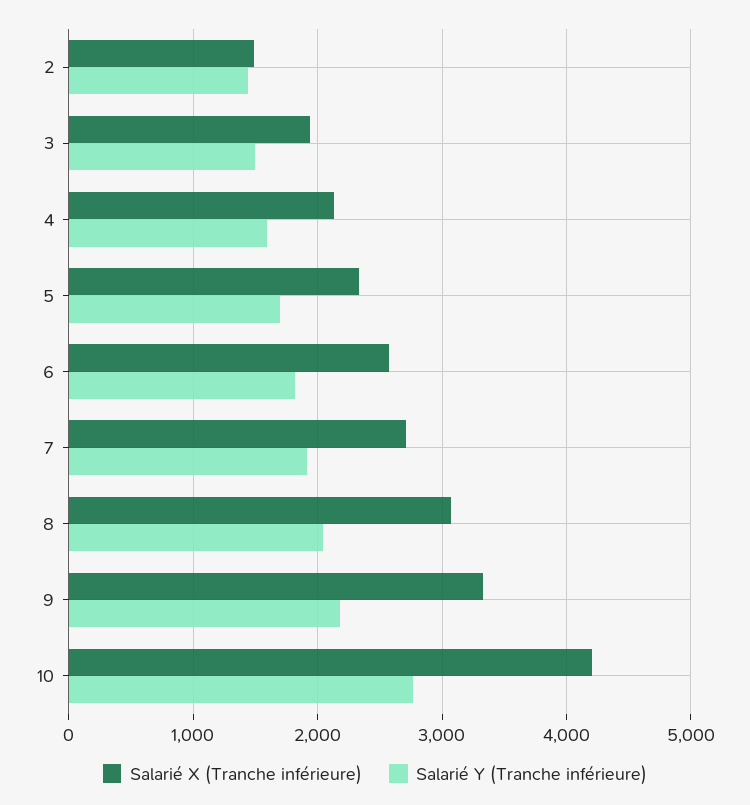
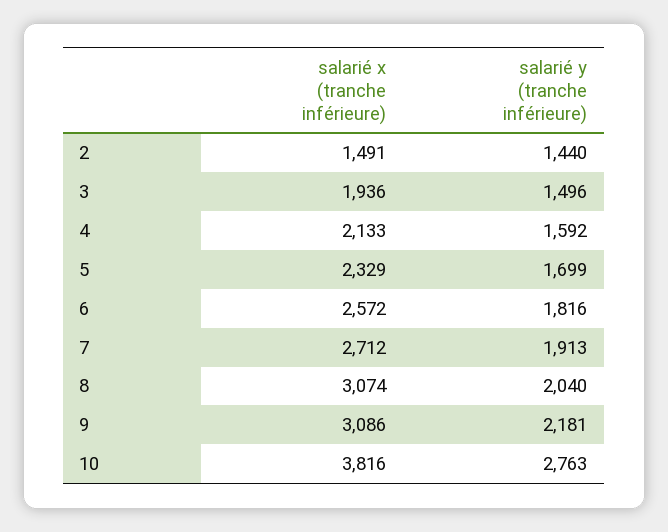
Salarié X (Tranche inférieure), 9: 3300 -> 3086
Salarié X (Tranche inférieure), 10: 4200 -> 3816

